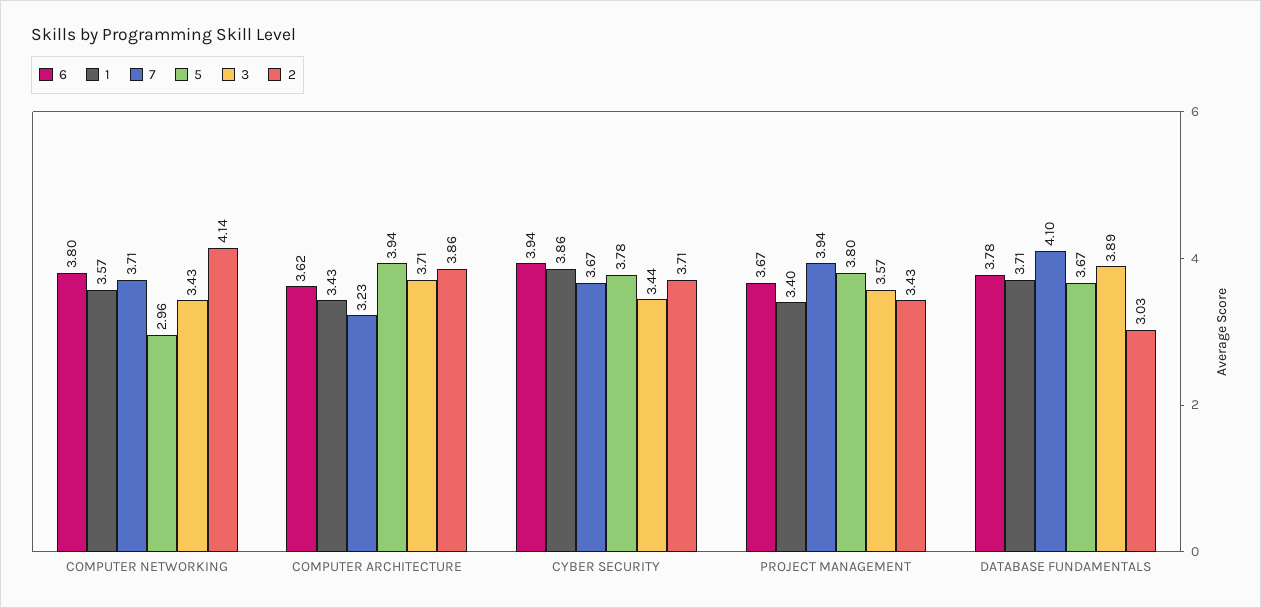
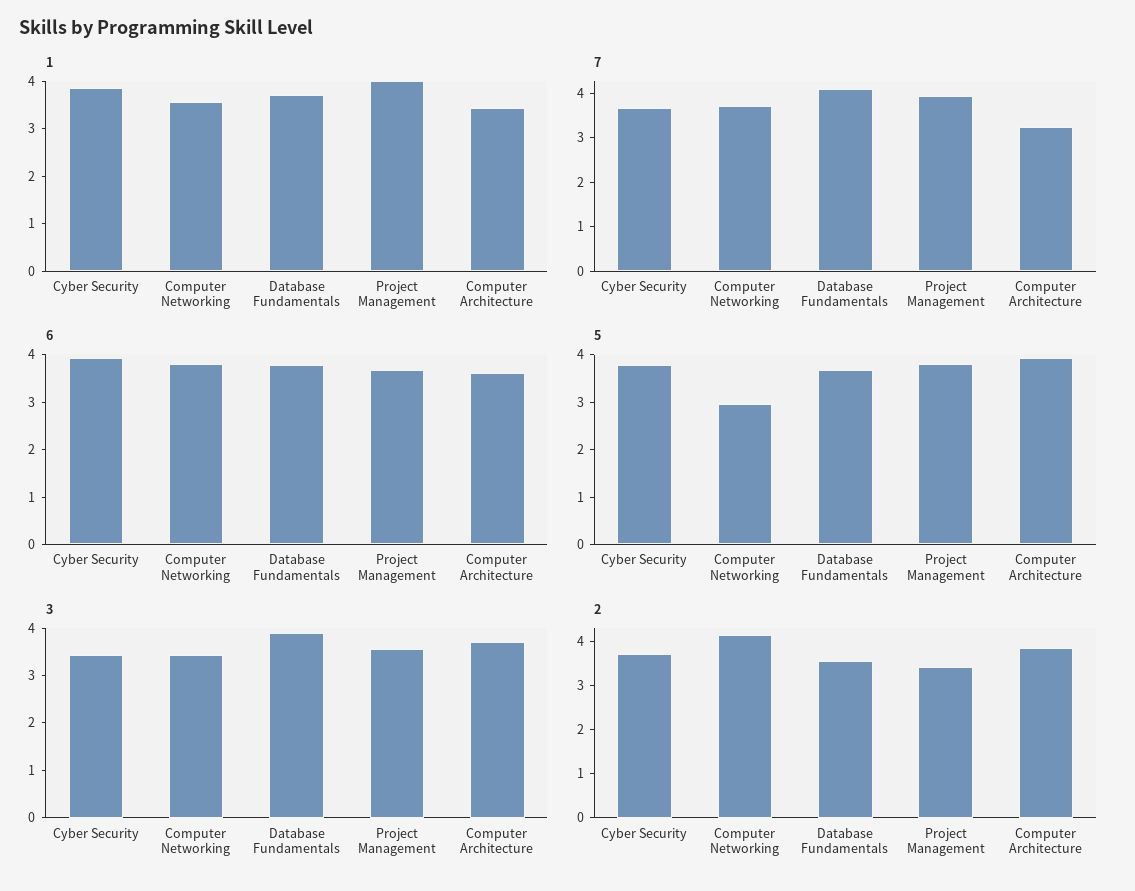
1, PROJECT MANAGEMENT: 3.4 -> 4
2, DATABASE FUNDAMENTALS: 3.03 -> 3.6

